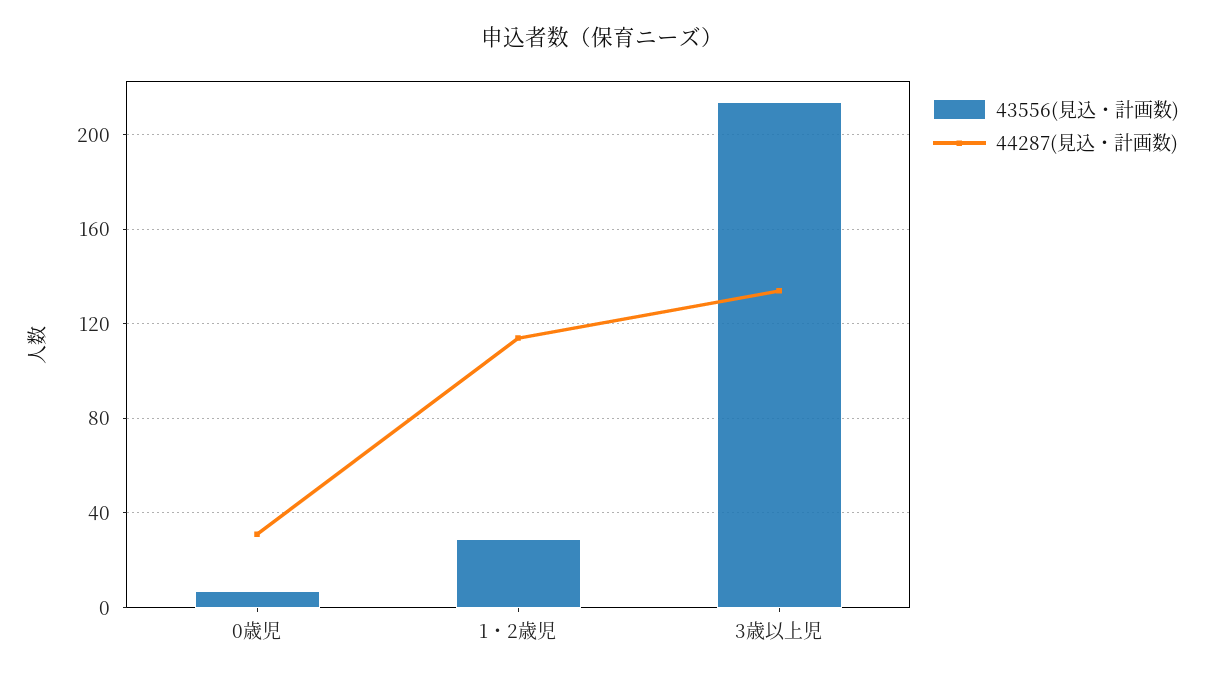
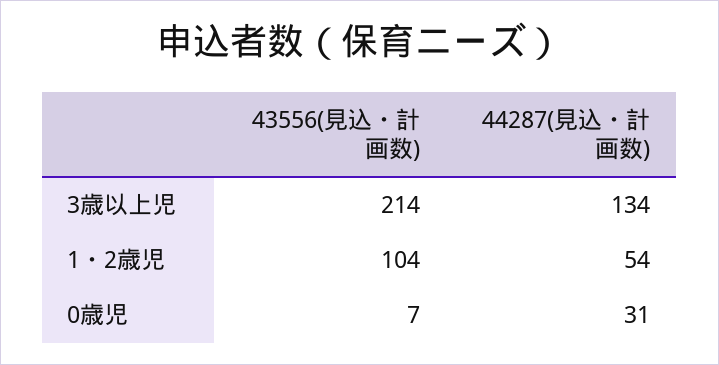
43556(見込・計画数), 1・2歳児: 30 -> 104
44287(見込・計画数), 1・2歳児: 115 -> 54

